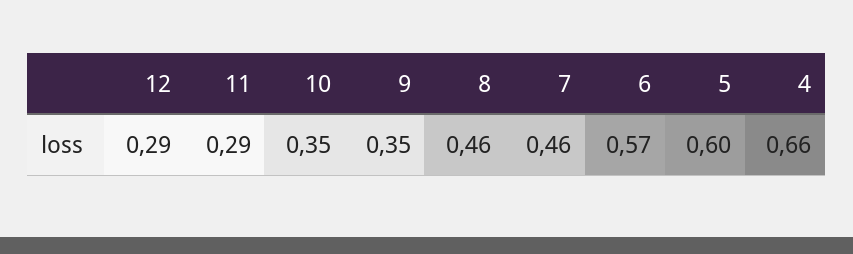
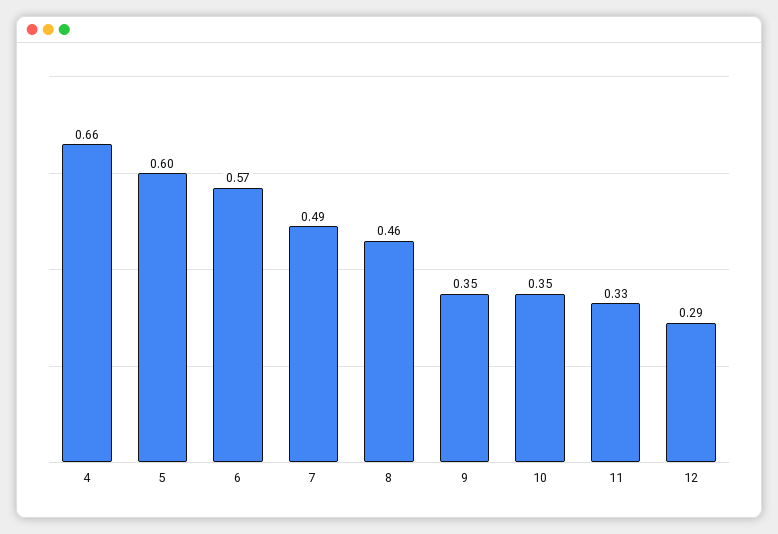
11: 0.29 -> 0.33
7: 0.46 -> 0.49

